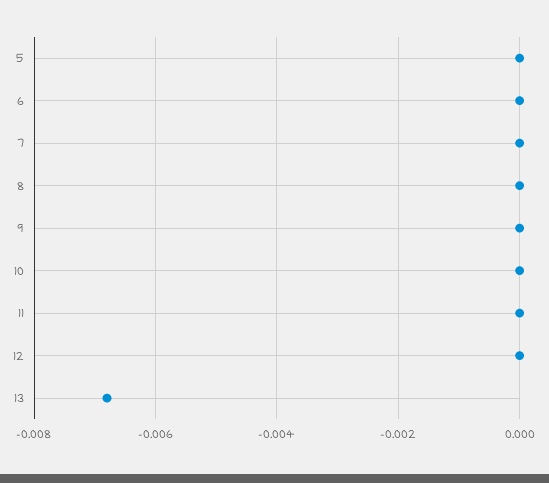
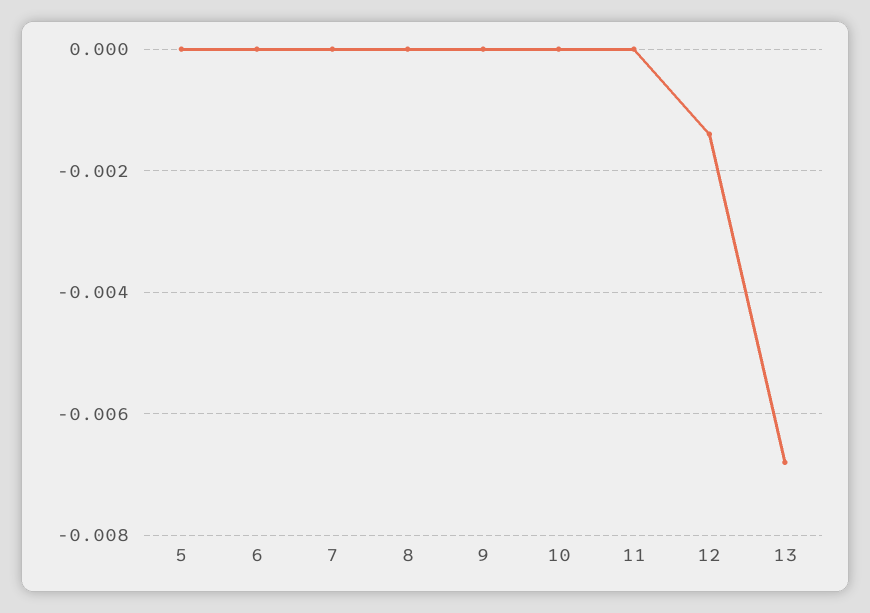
12: 0 -> -0.0015

